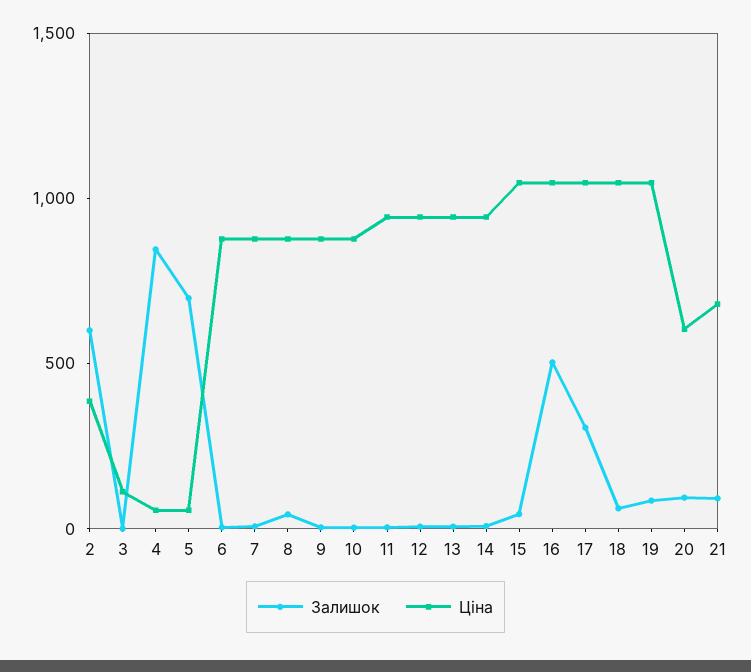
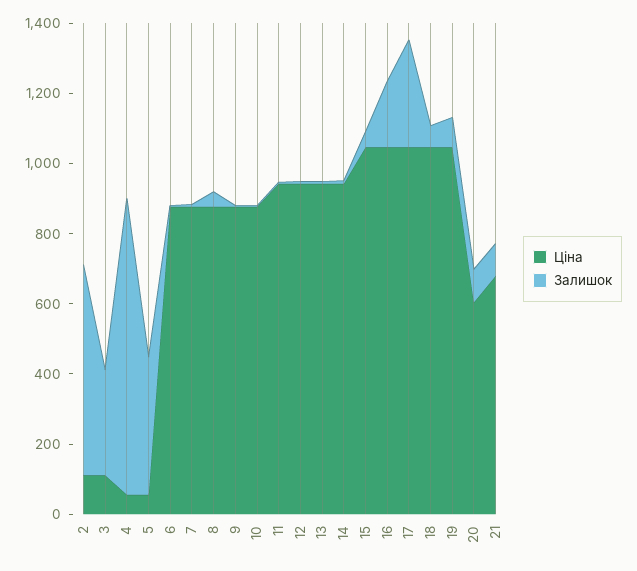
Ціна, 2: 400 -> 100
Залишок, 3: 0 -> 300
Залишок, 5: 700 -> 400
Залишок, 16: 500 -> 200

